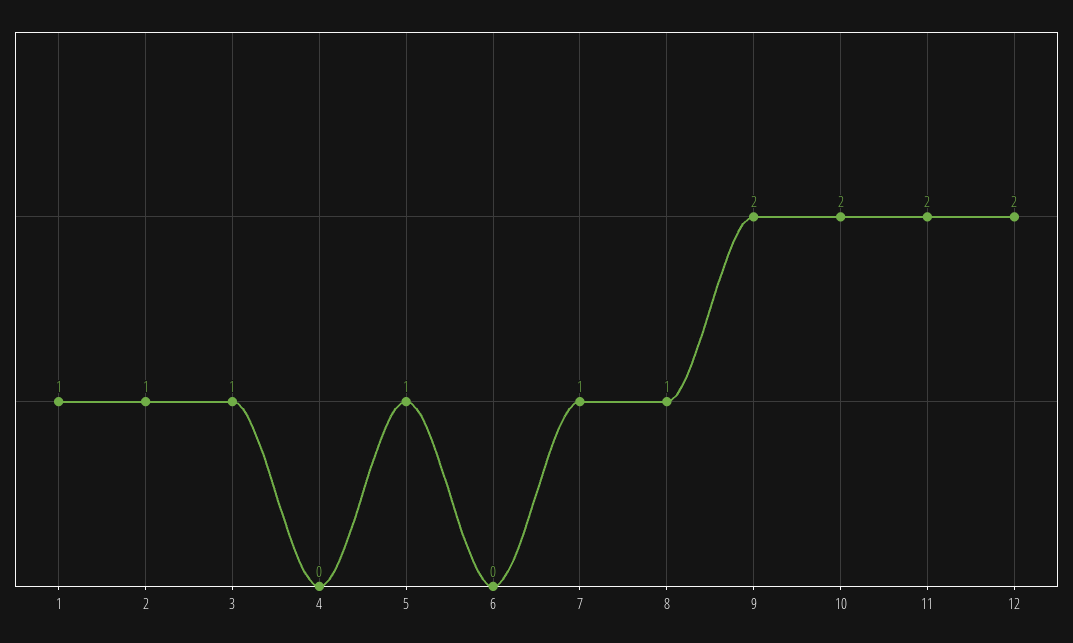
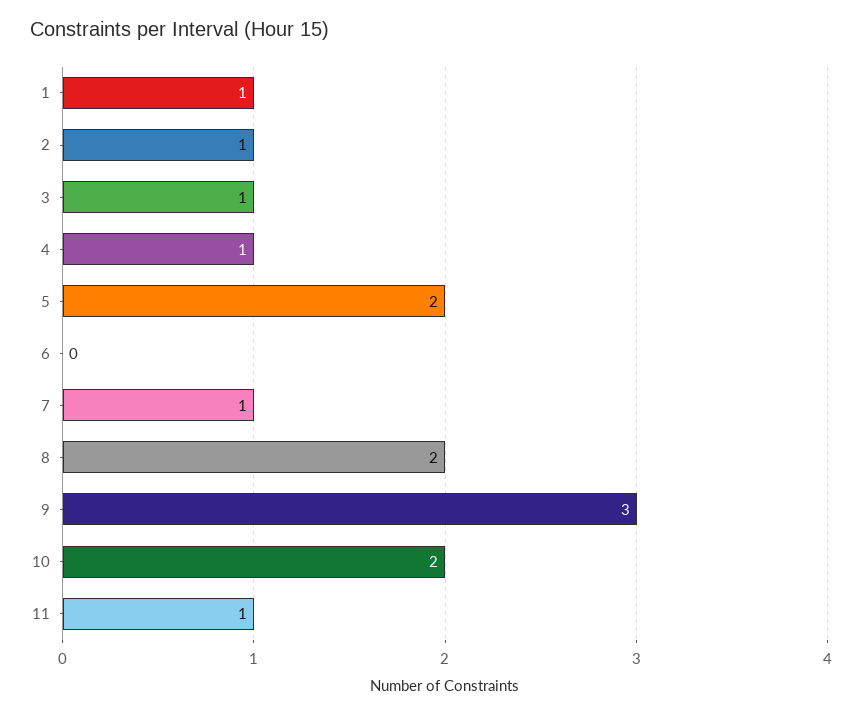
4: 0 -> 1
5: 1 -> 2
8: 1 -> 2
9: 2 -> 3
11: 2 -> 1
12: 2 -> none

